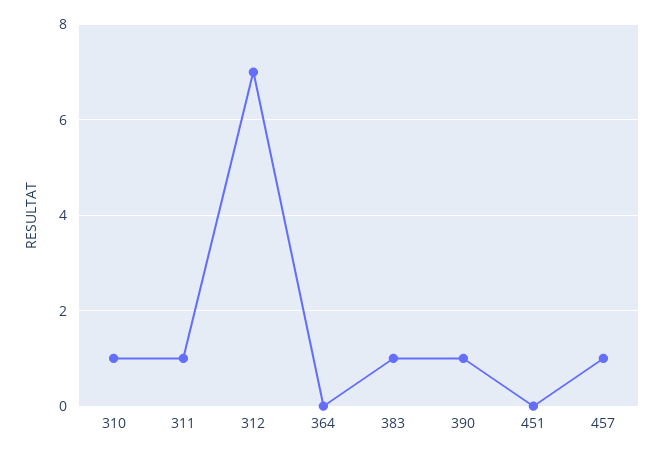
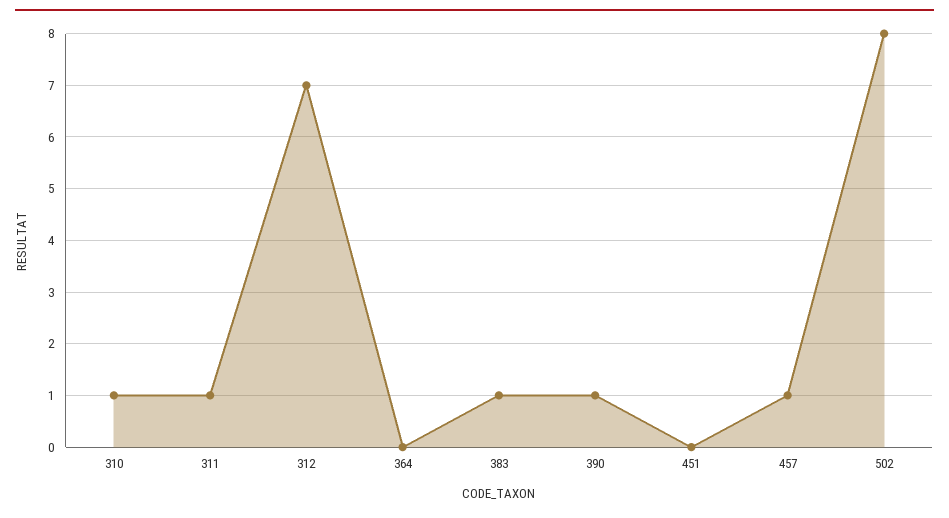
502: none -> 8

